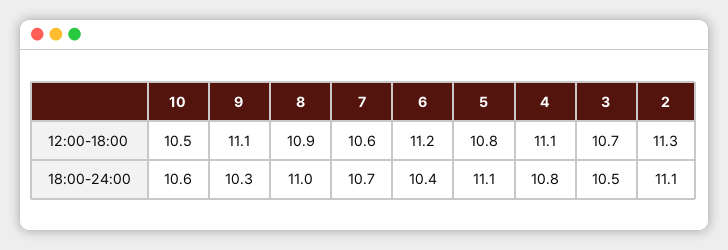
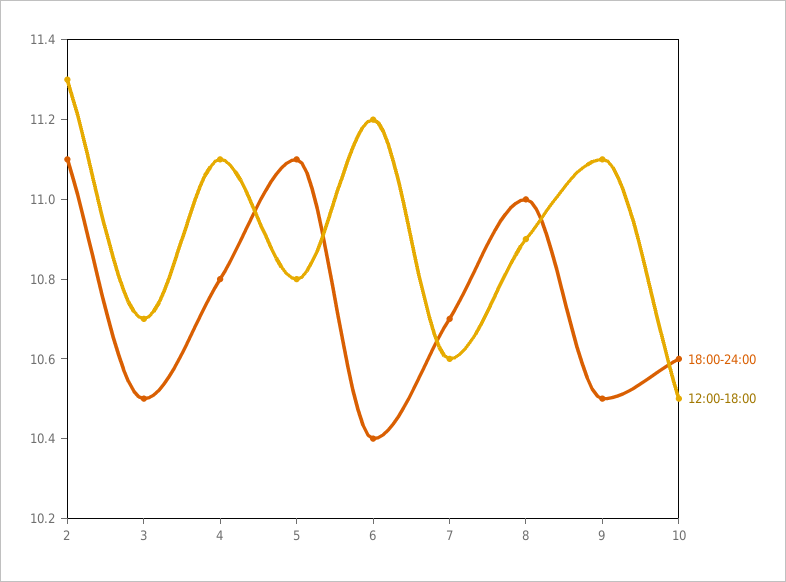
18:00-24:00, 9: 10.3 -> 10.5

